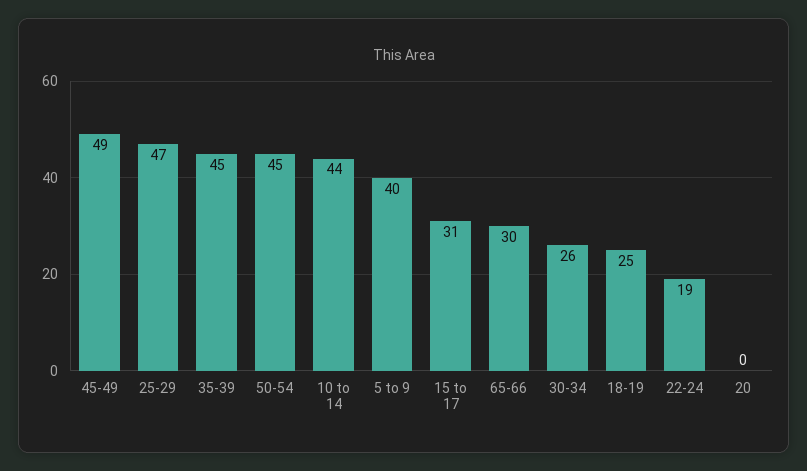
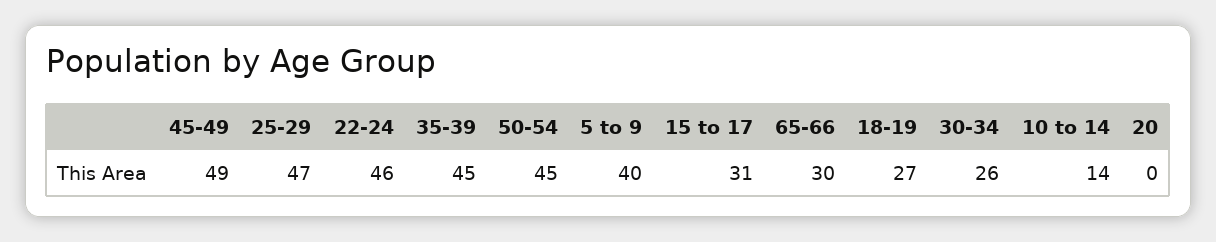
10 to 14: 44 -> 14
18-19: 25 -> 27
22-24: 19 -> 46

